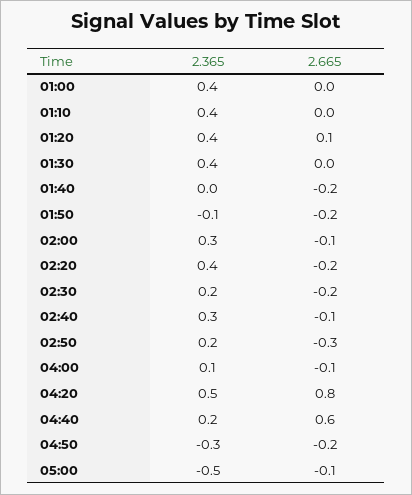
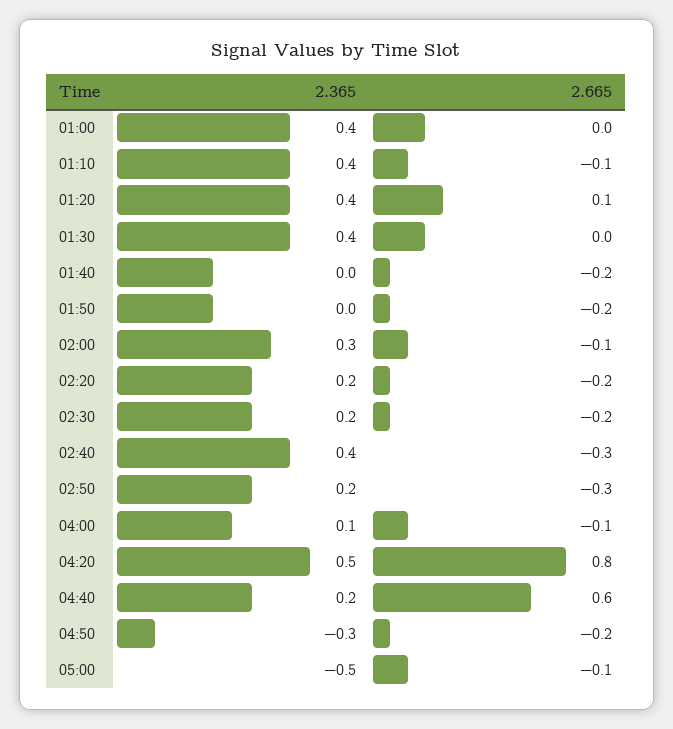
2.665, 01:10: 0 -> -0.1
2.365, 01:50: -0.1 -> 0
2.365, 02:20: 0.4 -> 0.2
2.365, 02:40: 0.3 -> 0.4
2.665, 02:40: -0.1 -> -0.3

